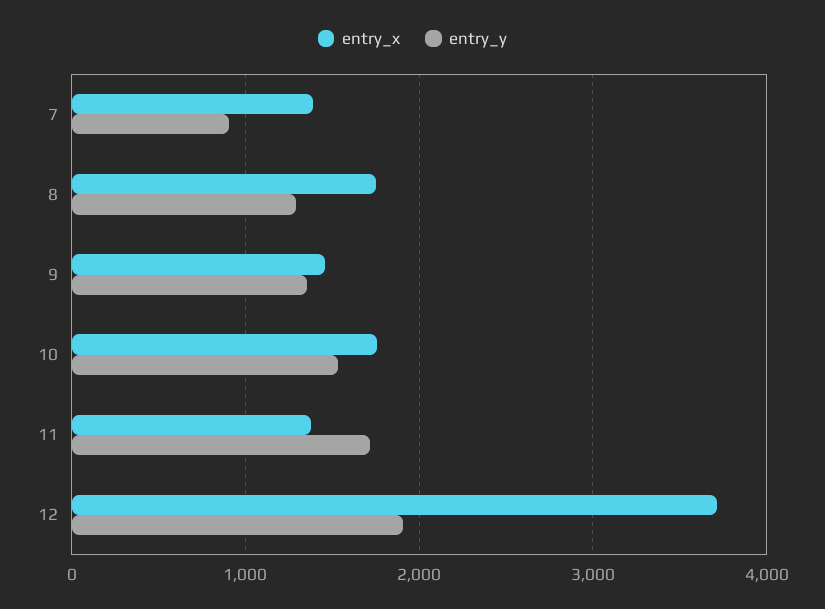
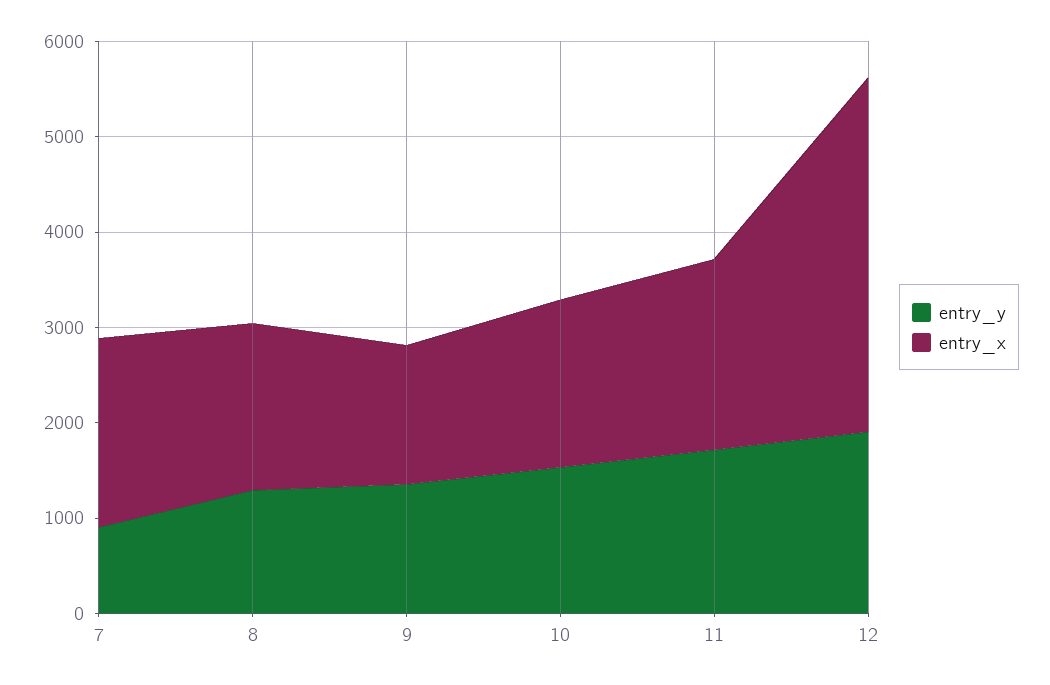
entry_x, 7: 1400 -> 2000
entry_x, 11: 1400 -> 2000

